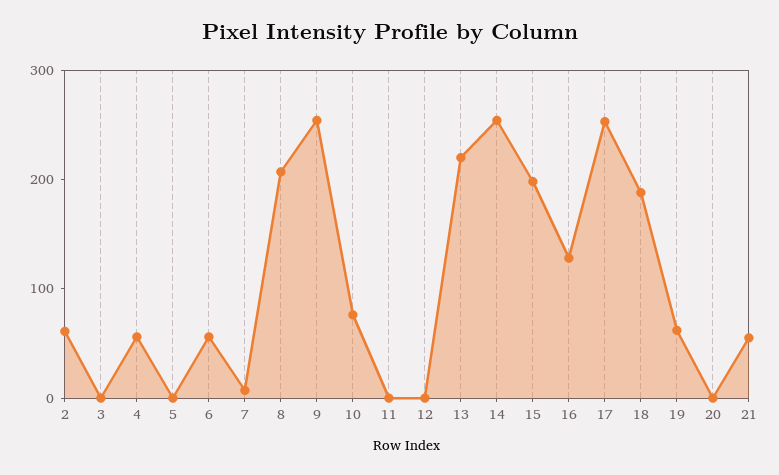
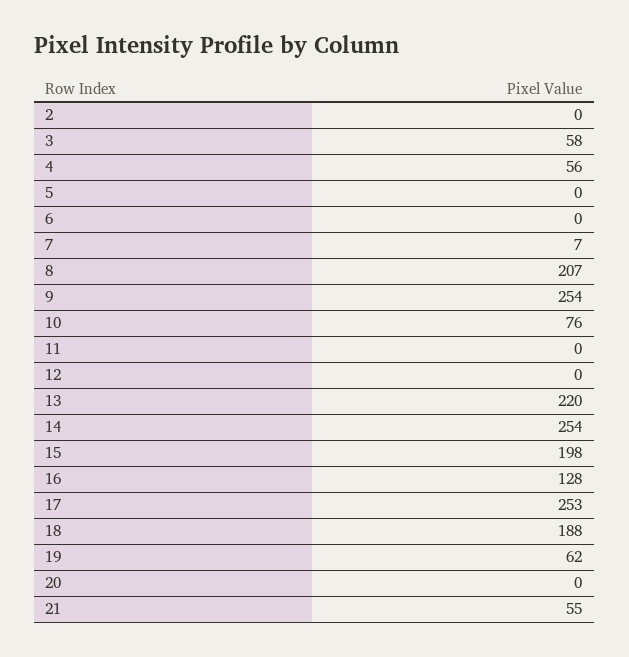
2: 60 -> 0
3: 0 -> 58
6: 60 -> 0

